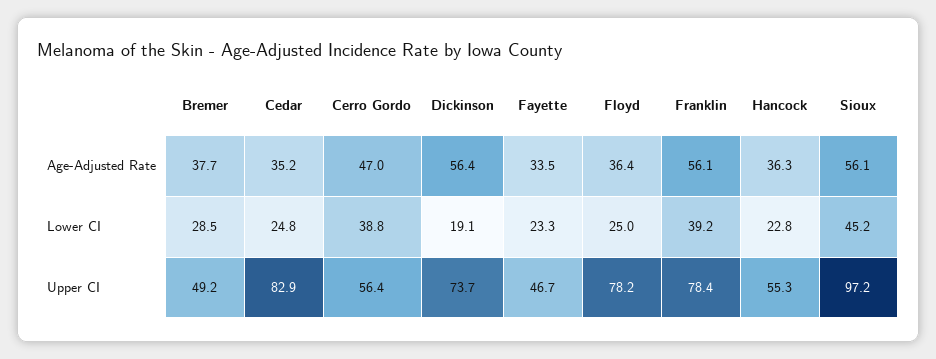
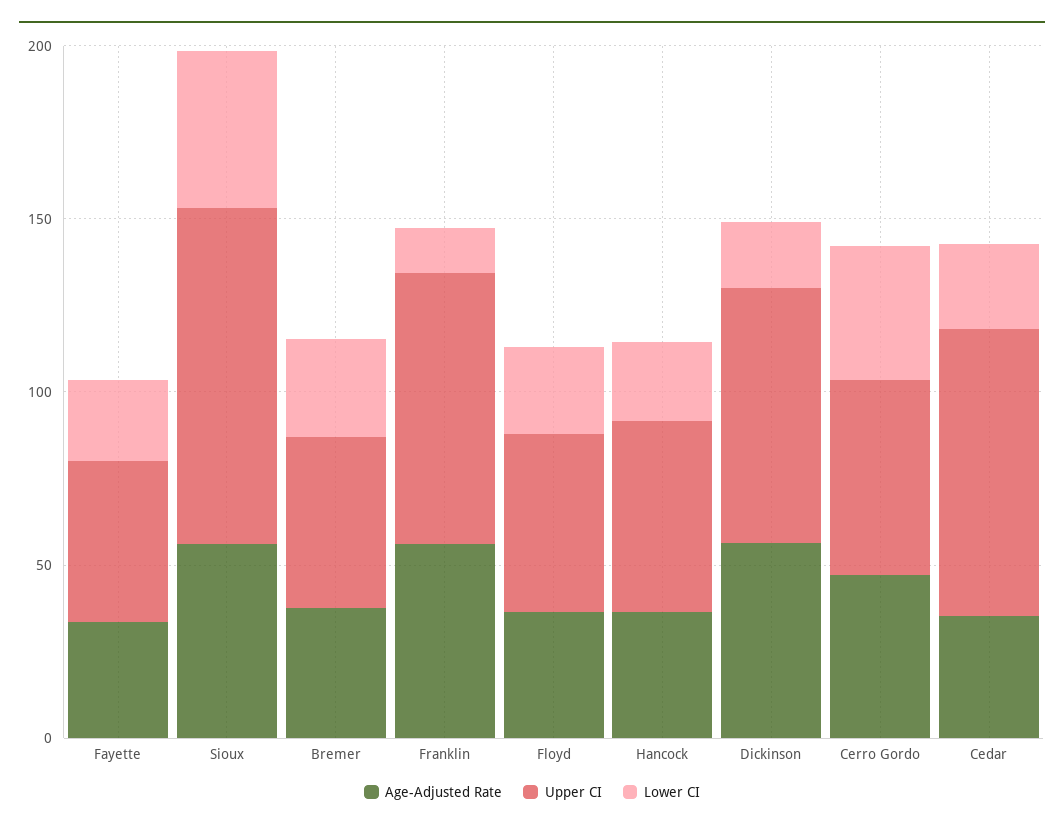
Lower CI, Franklin: 39.2 -> 10
Upper CI, Floyd: 78.2 -> 50

